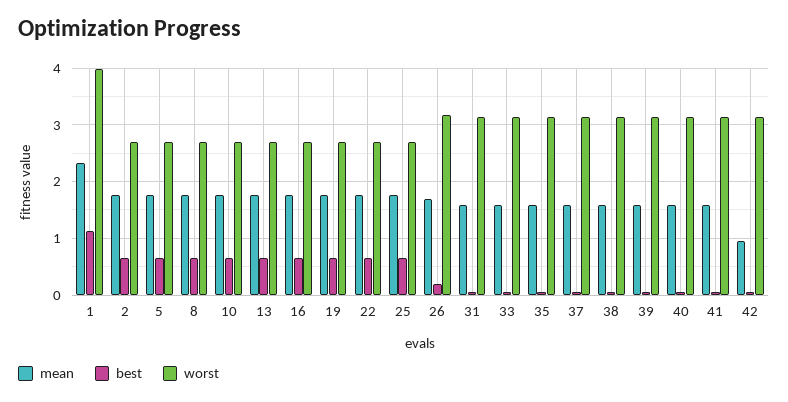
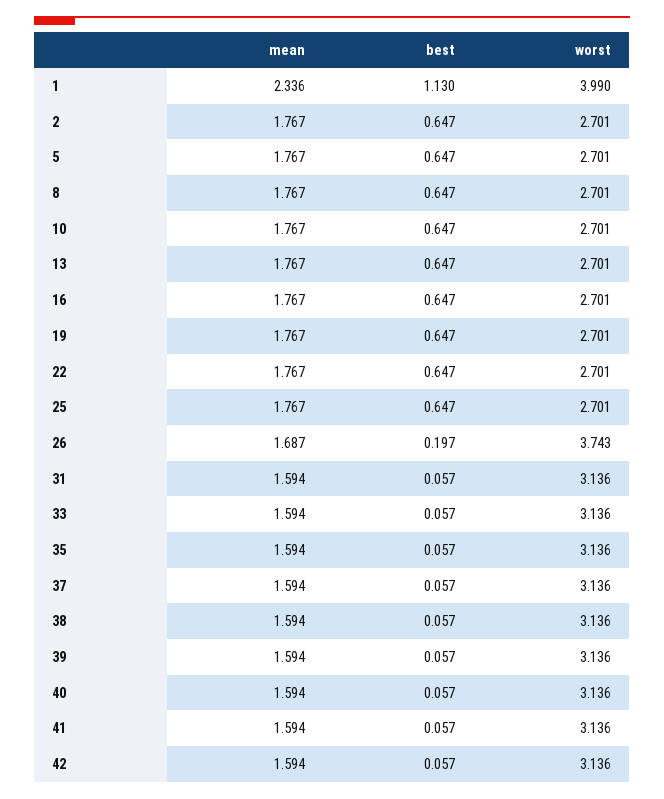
worst, 26: 3.2 -> 3.743
mean, 42: 1 -> 1.594

